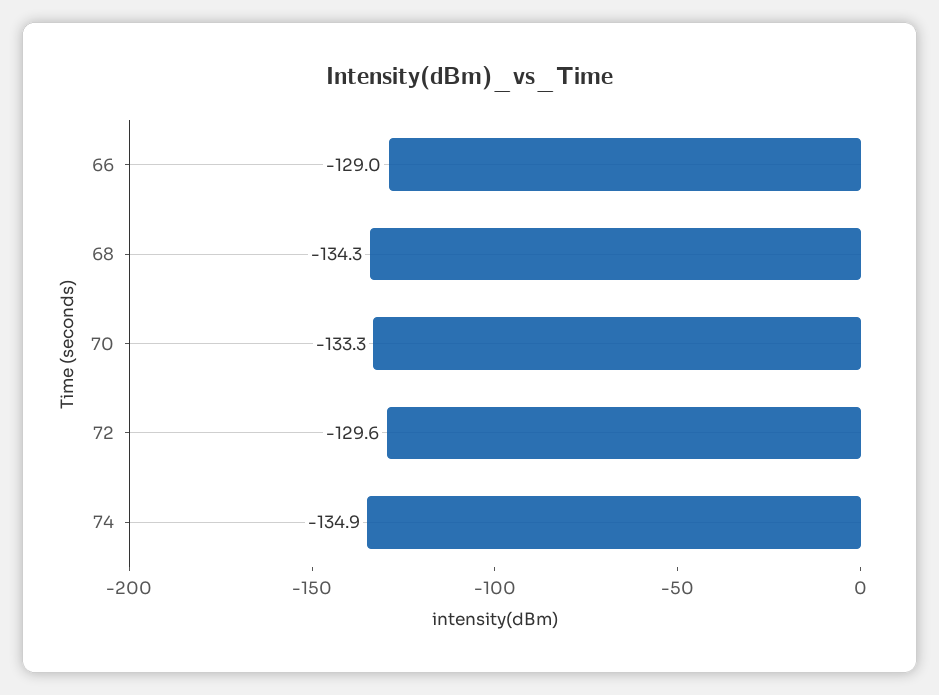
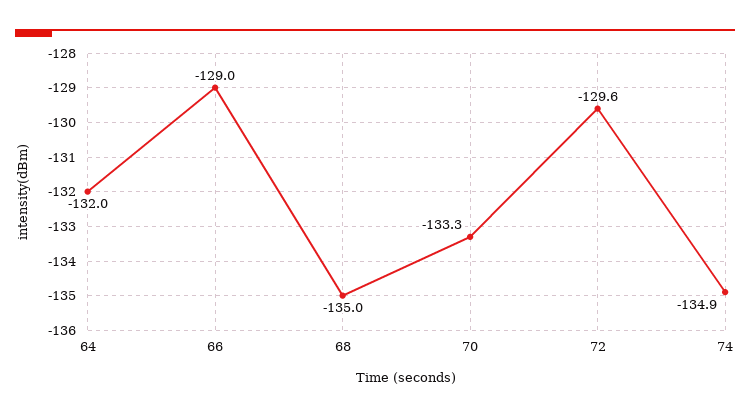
68: -134.3 -> -135
64: none -> -132

